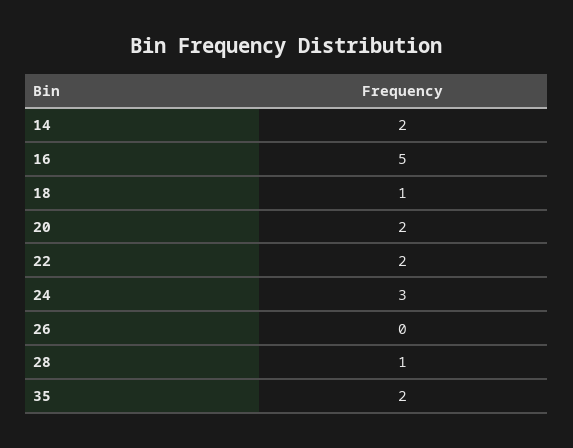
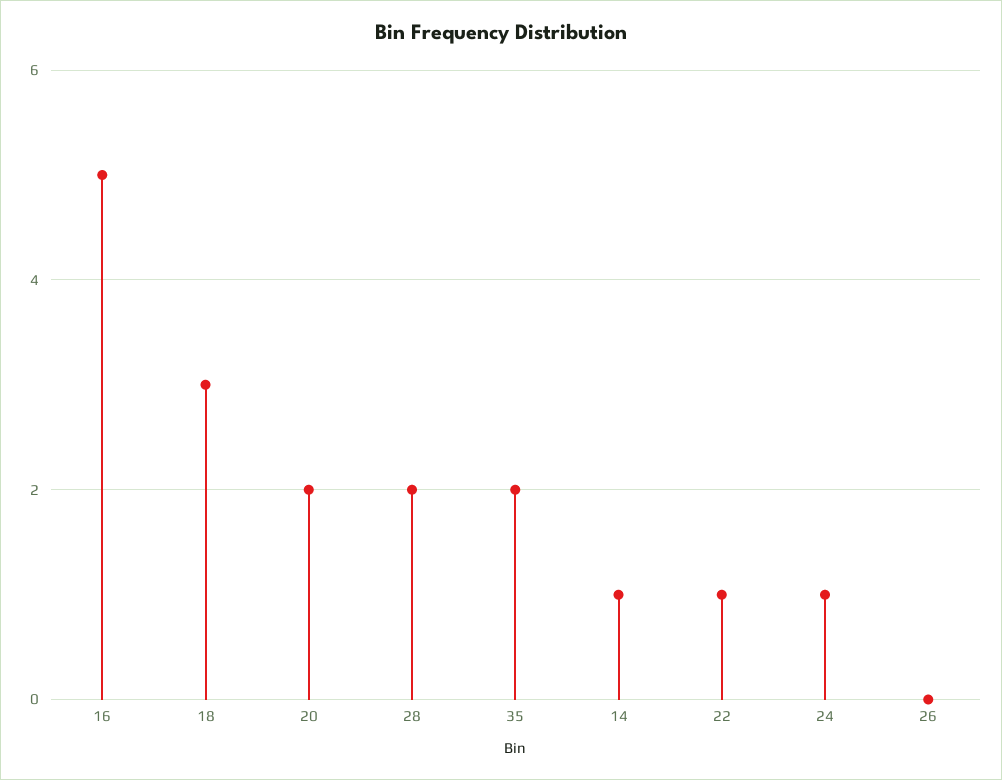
14: 2 -> 1
18: 1 -> 3
22: 2 -> 1
24: 3 -> 1
28: 1 -> 2

